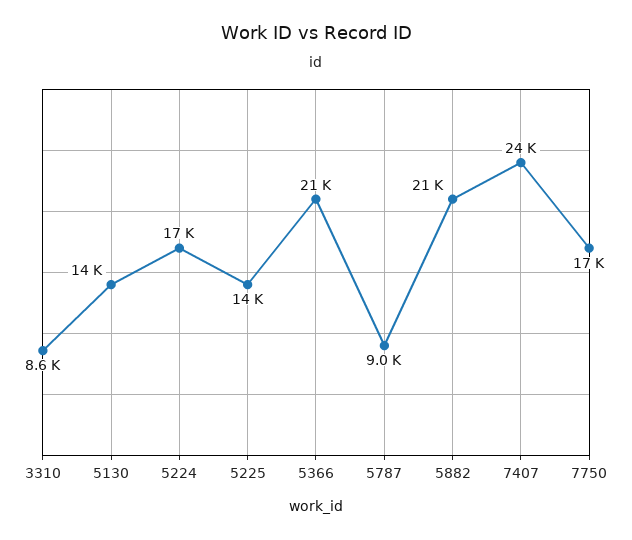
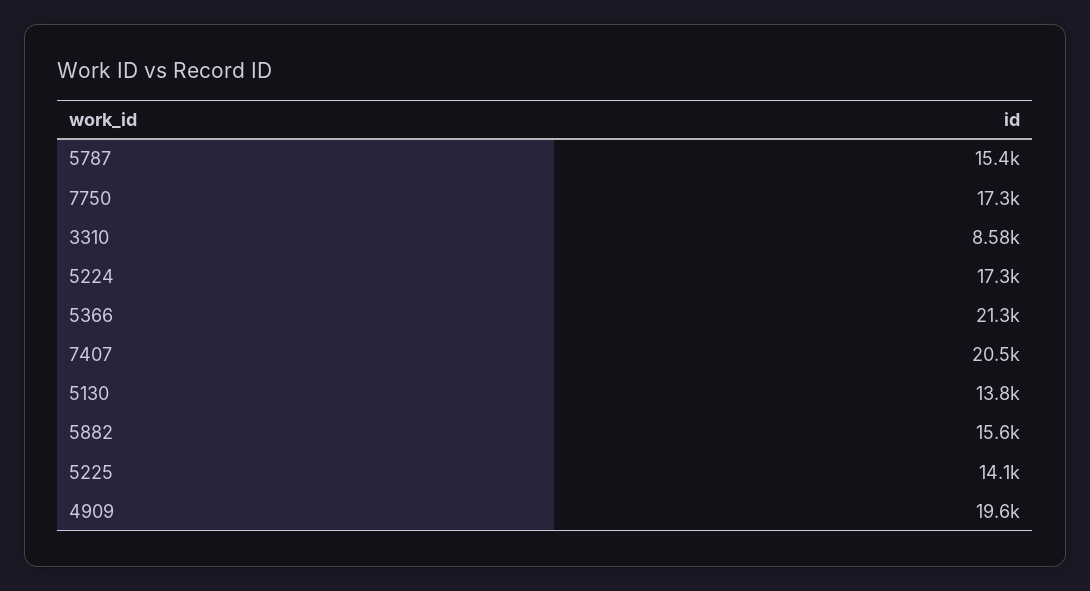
5787: 9000 -> 15400
5882: 21000 -> 15600
7407: 24000 -> 20500
4909: none -> 19600

